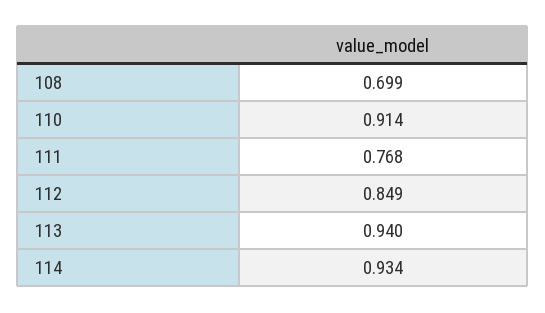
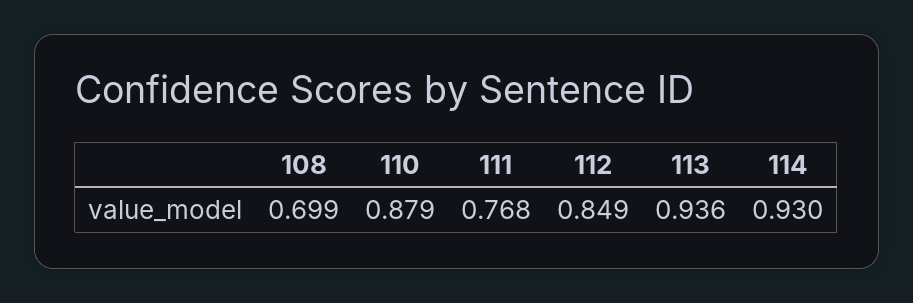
110: 0.914 -> 0.879
113: 0.94 -> 0.936
114: 0.934 -> 0.93

